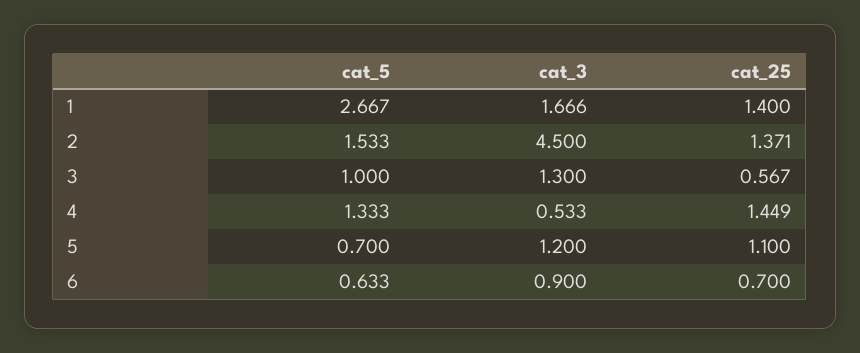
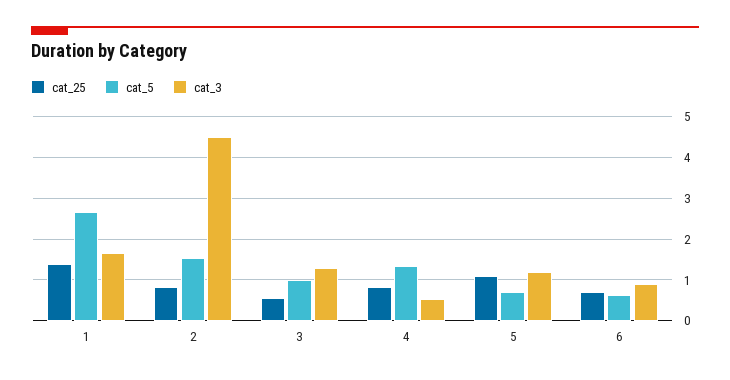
cat_25, 2: 1.371 -> 0.8
cat_25, 4: 1.449 -> 0.8

